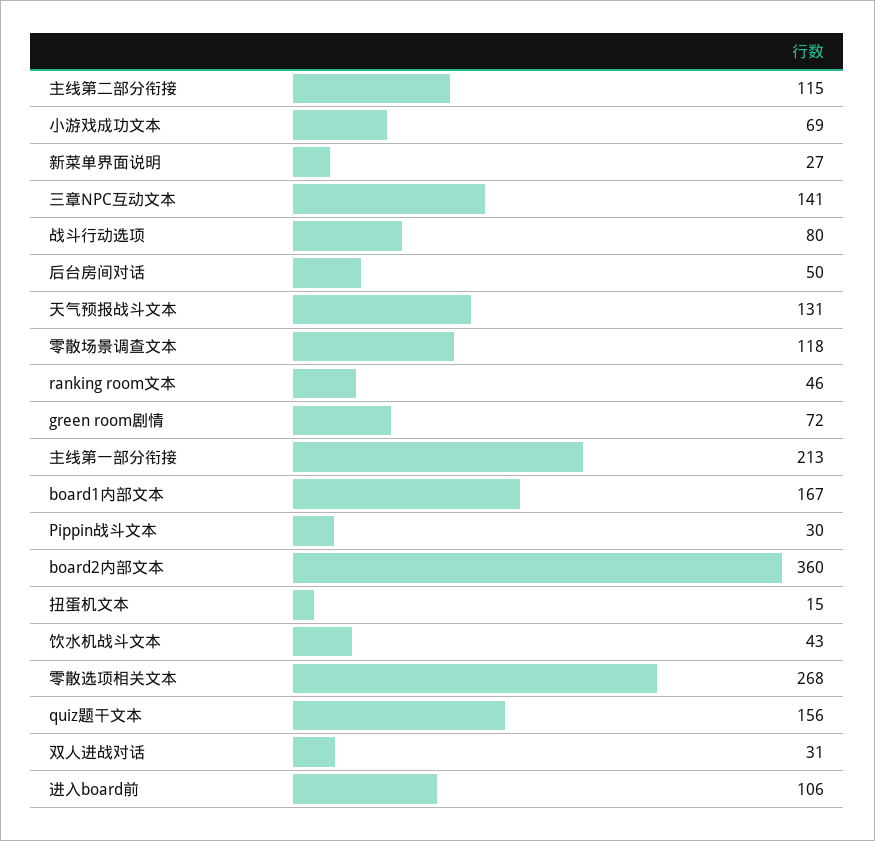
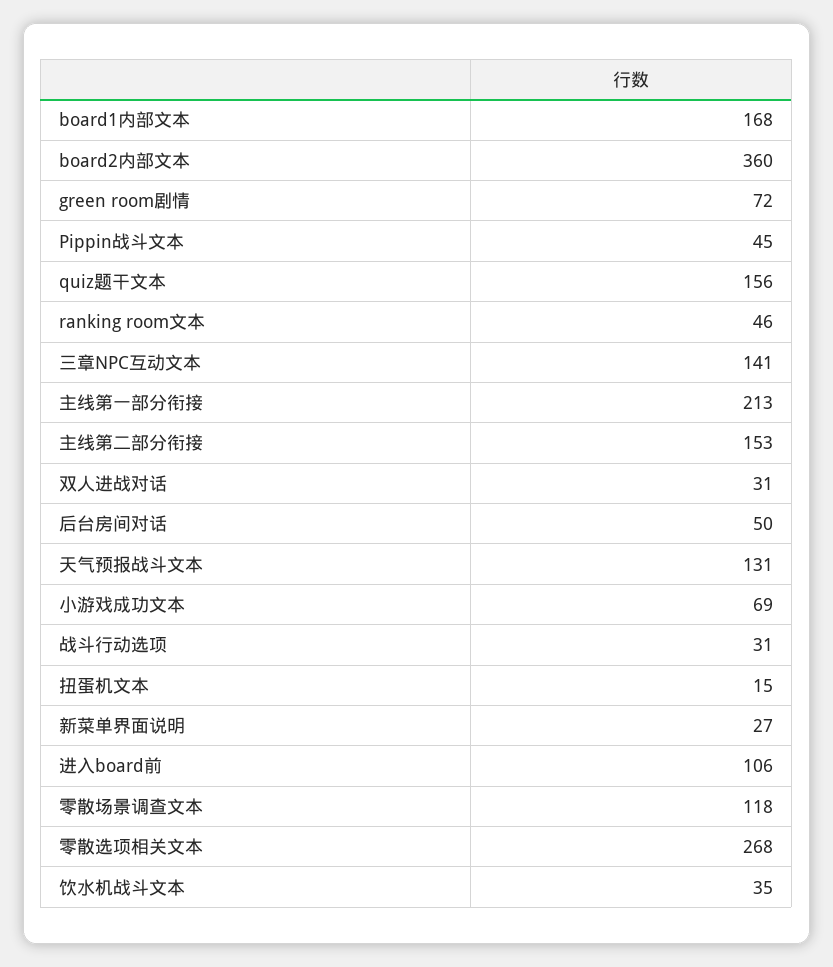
主线第二部分衔接: 115 -> 153
战斗行动选项: 80 -> 31
board1内部文本: 167 -> 168
Pippin战斗文本: 30 -> 45
饮水机战斗文本: 43 -> 35

